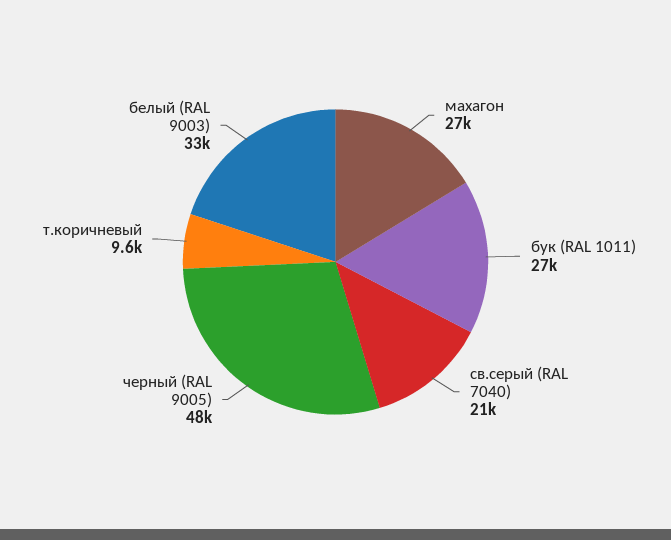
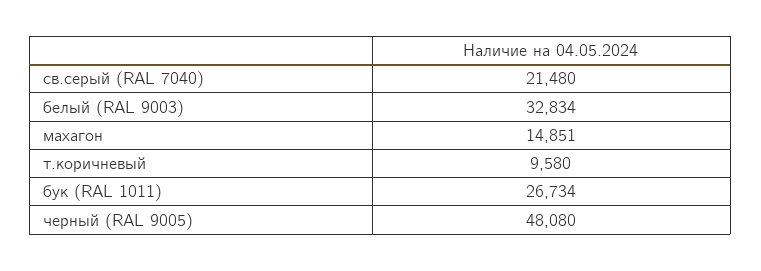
махагон: 27000 -> 14851

